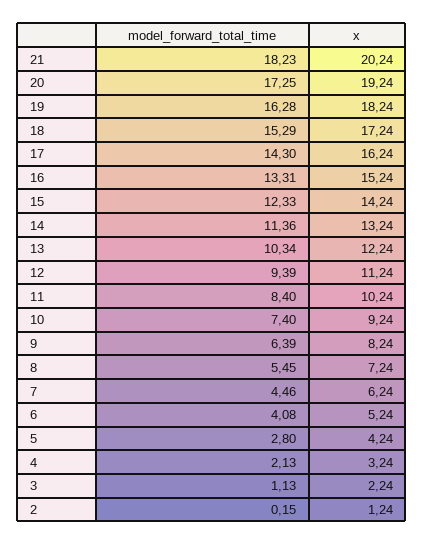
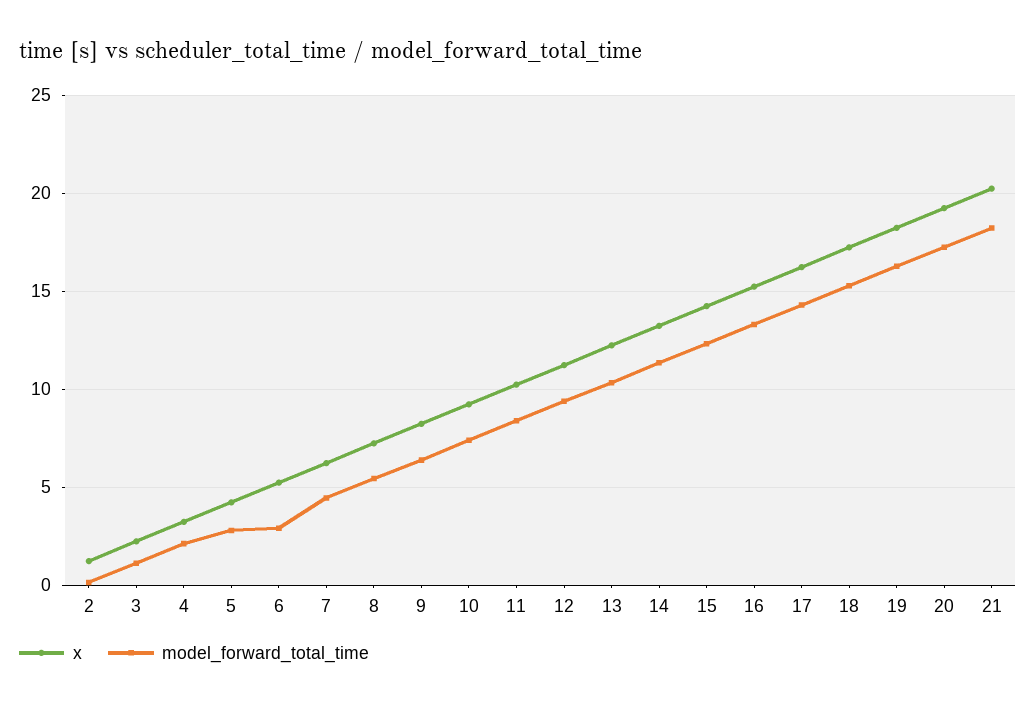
model_forward_total_time, 6: 4.08 -> 3

